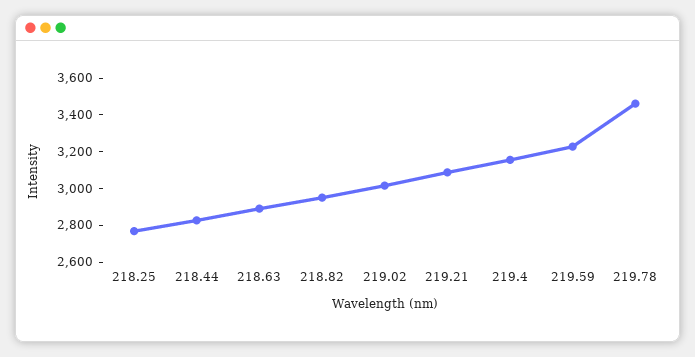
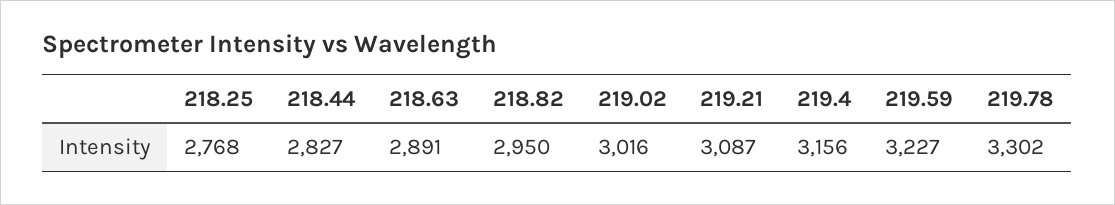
219.78: 3450 -> 3302

